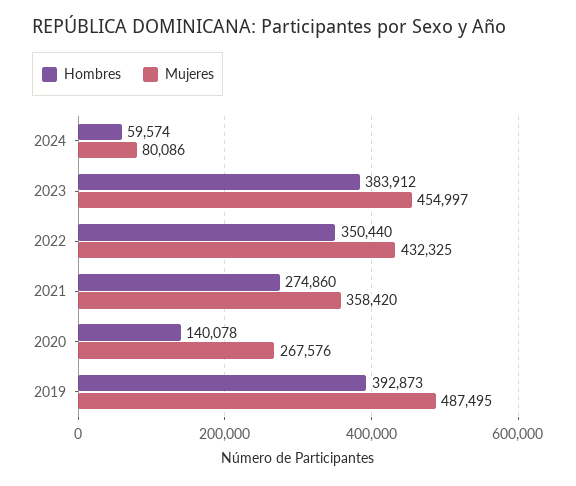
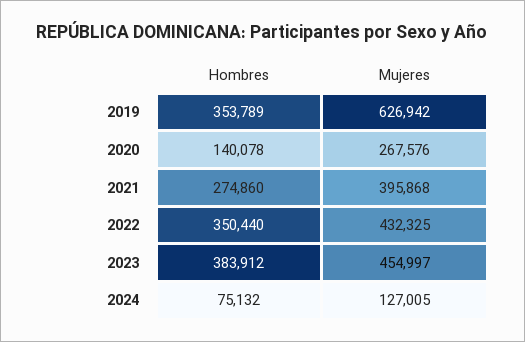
Hombres, 2024: 59574 -> 75132
Mujeres, 2024: 80086 -> 127005
Mujeres, 2021: 358420 -> 395868
Hombres, 2019: 392873 -> 353789
Mujeres, 2019: 487495 -> 626942

